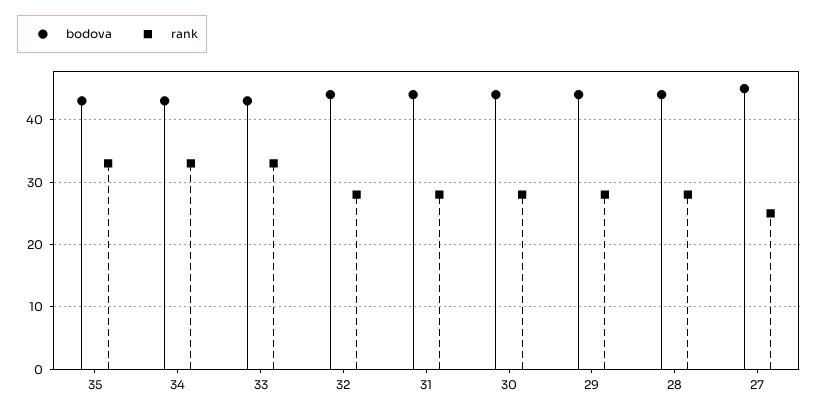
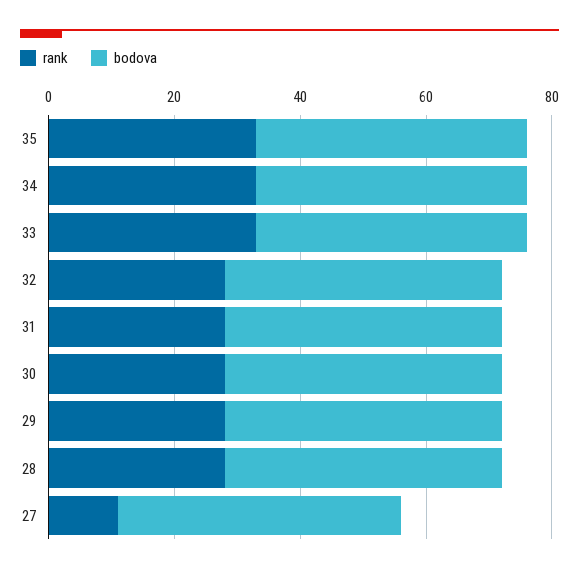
rank, 27: 25 -> 10

